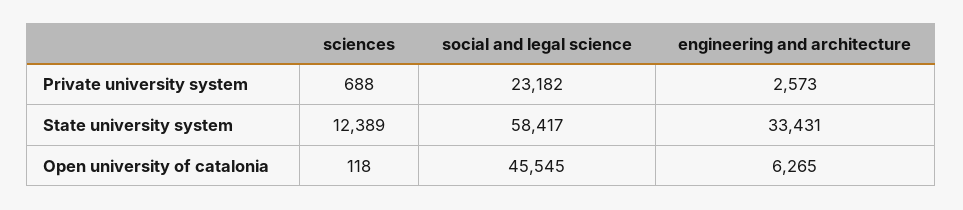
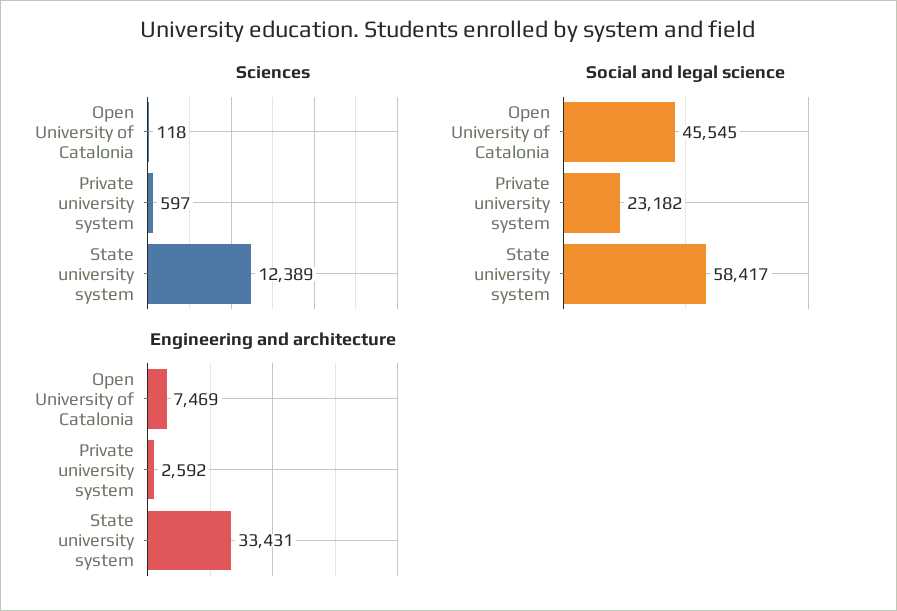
sciences, Private university system: 688 -> 597
engineering and architecture, Private university system: 2573 -> 2592
engineering and architecture, Open university of catalonia: 6265 -> 7469

